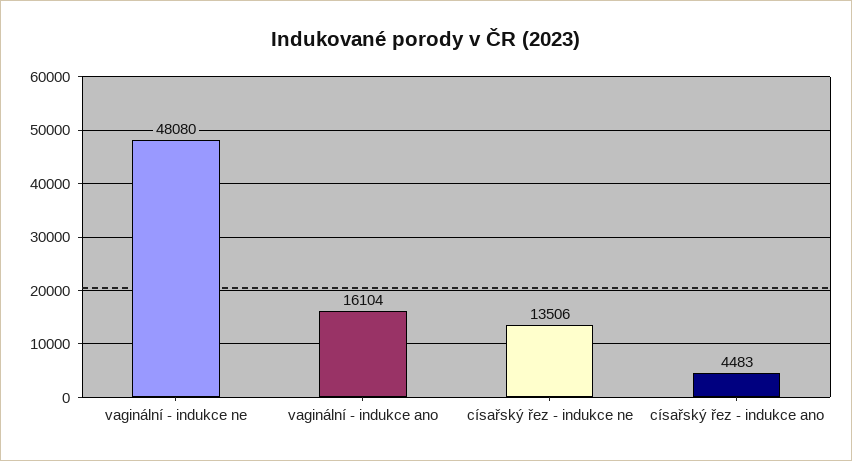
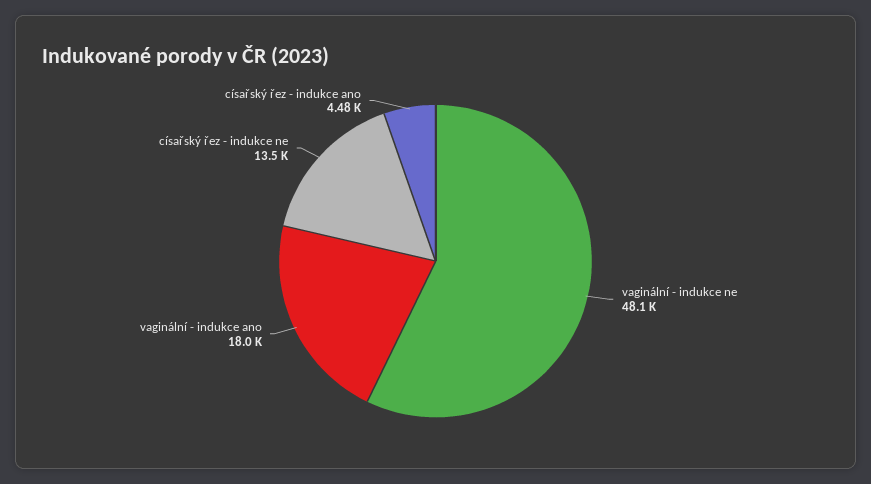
vaginální - indukce ano: 16104 -> 18000

